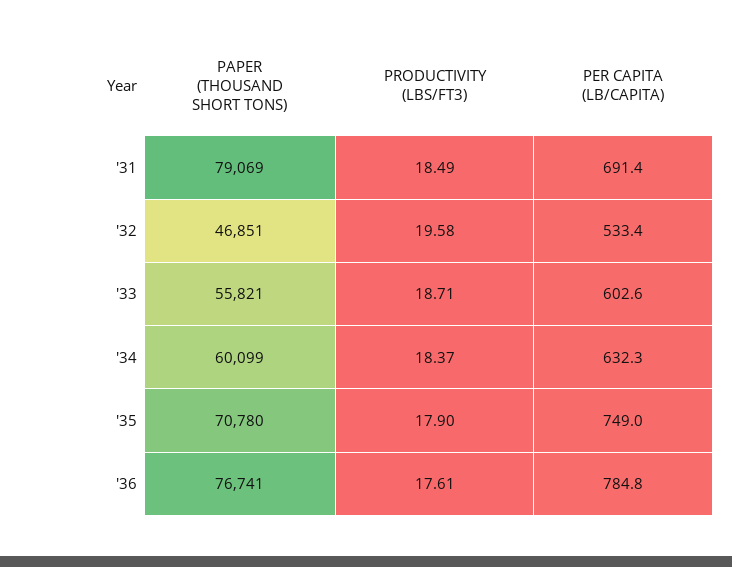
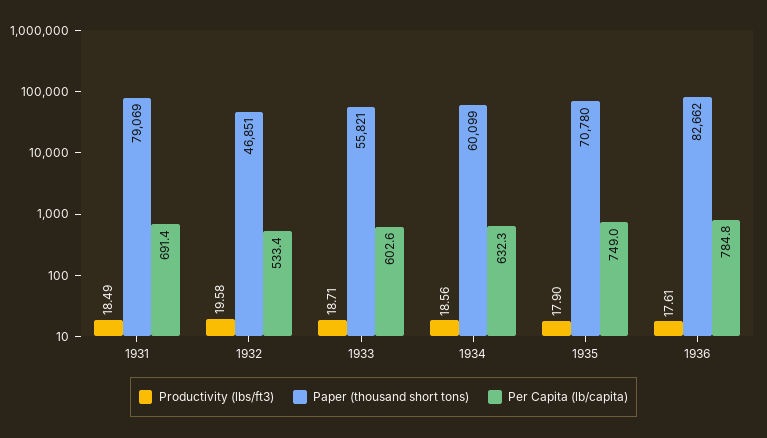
PRODUCTIVITY (LBS/FT3), '34: 18.37 -> 18.56
PAPER (THOUSAND SHORT TONS), '36: 76741 -> 82662

